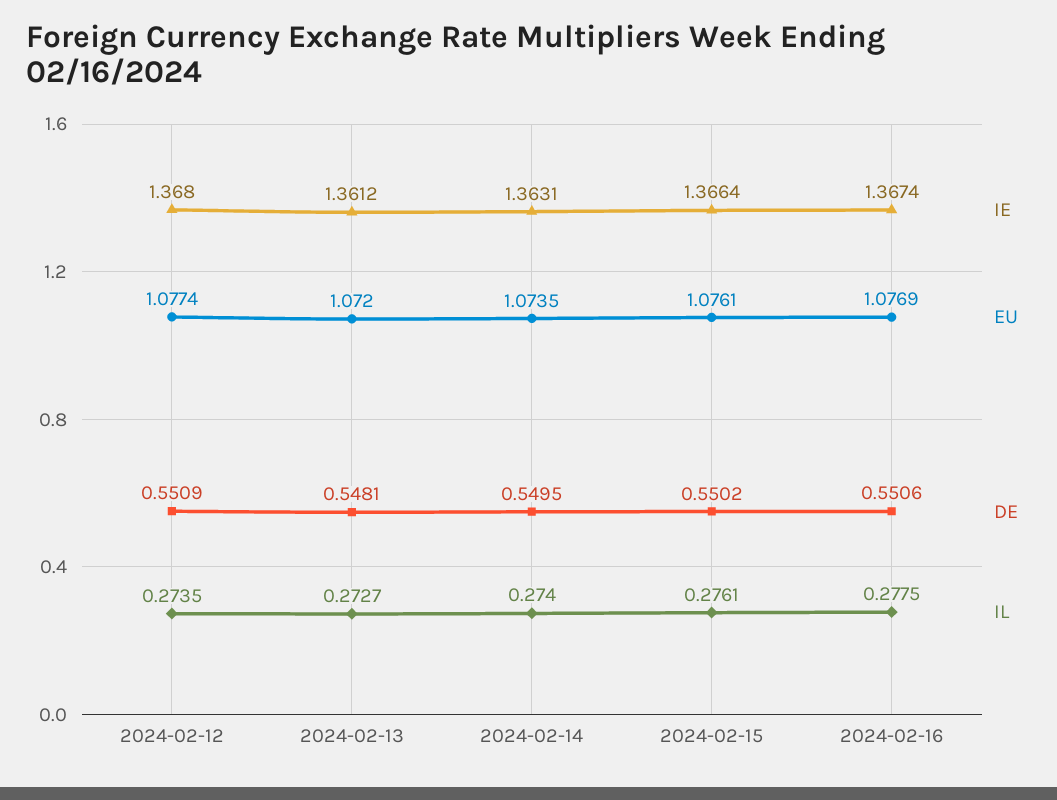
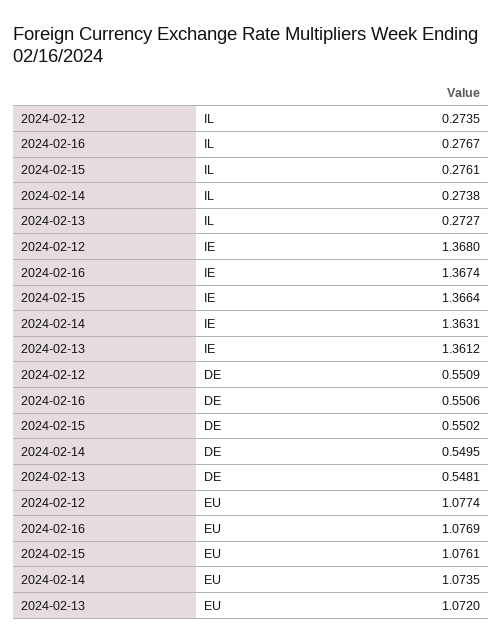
IL, 2024-02-14: 0.274 -> 0.2738
IL, 2024-02-16: 0.2775 -> 0.2767

